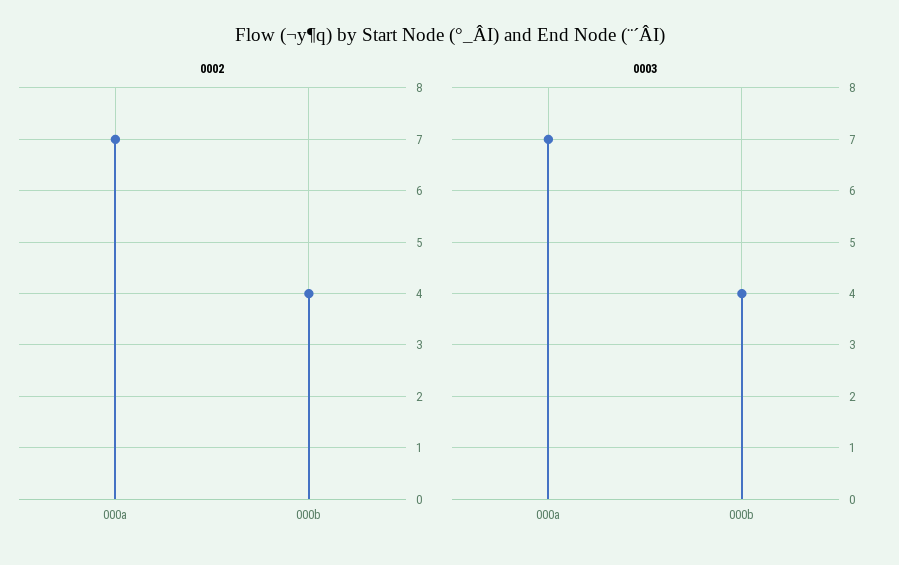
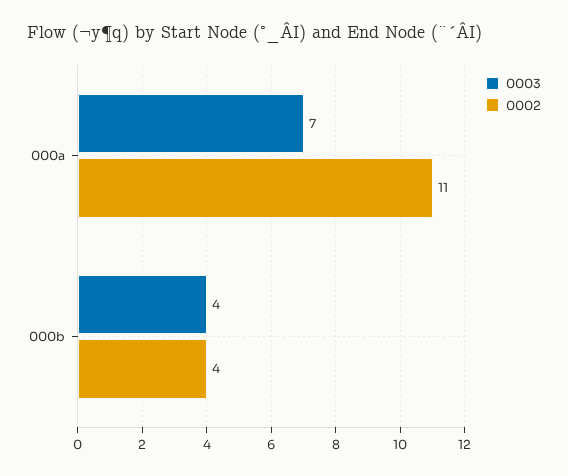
0002, 000a: 7 -> 11

